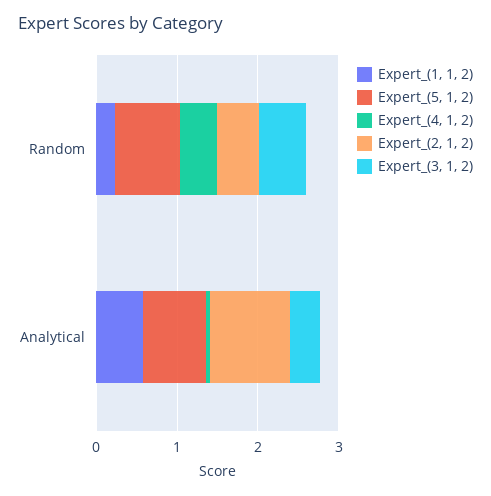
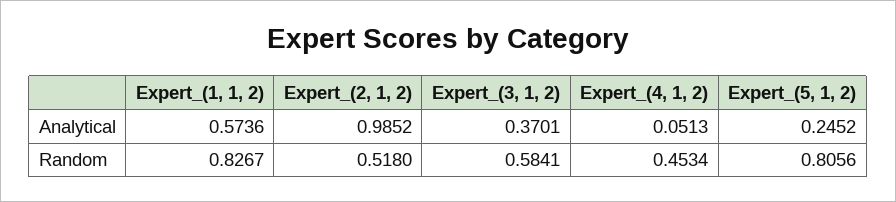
Expert_(1, 1, 2), Random: 0.2 -> 0.8267
Expert_(5, 1, 2), Analytical: 0.8 -> 0.2452

